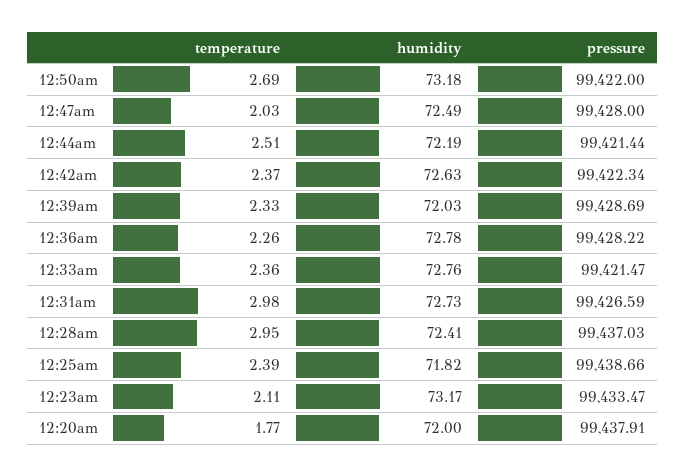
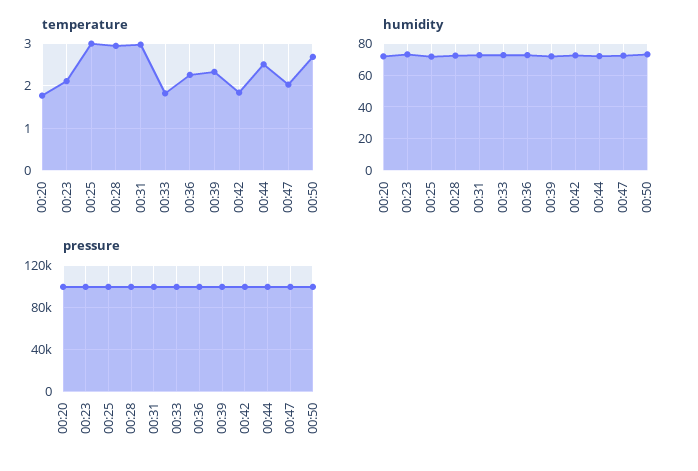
temperature, 12:42am: 2.37 -> 1.8
temperature, 12:33am: 2.36 -> 1.8
temperature, 12:25am: 2.39 -> 3

